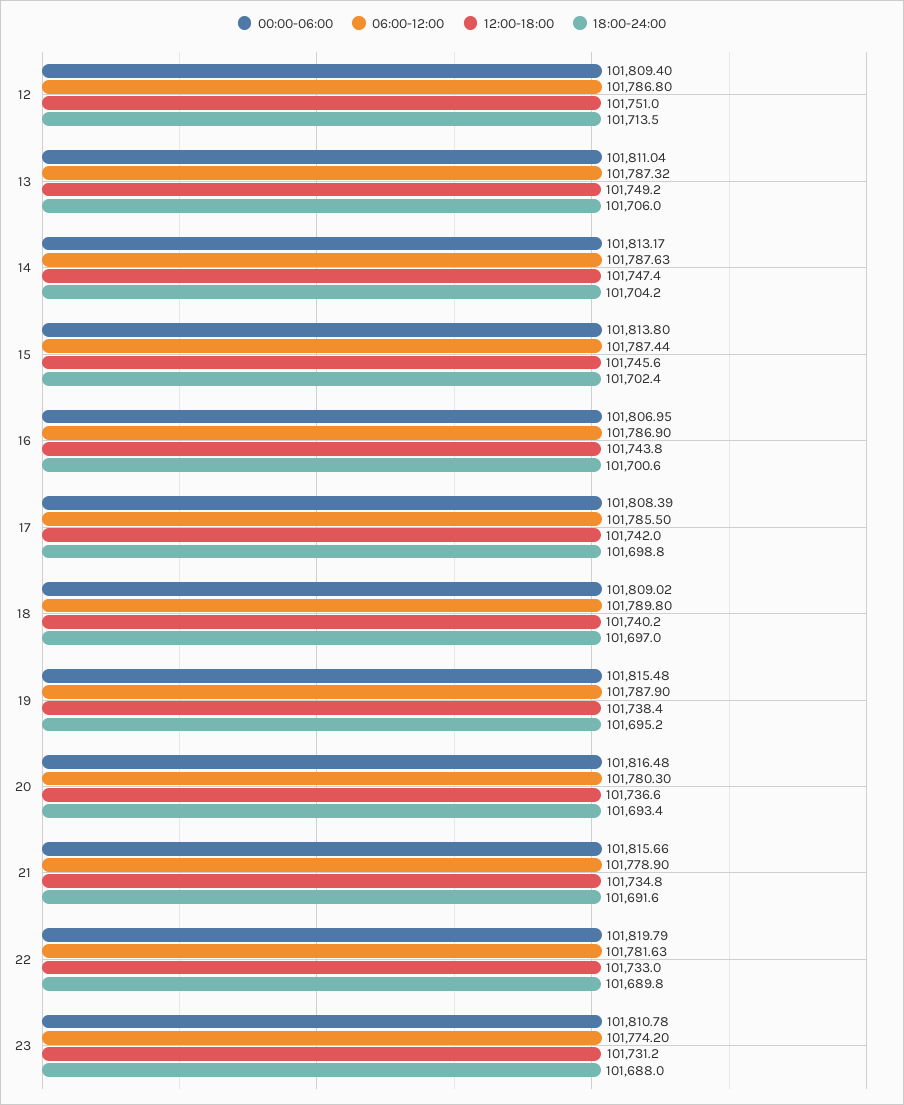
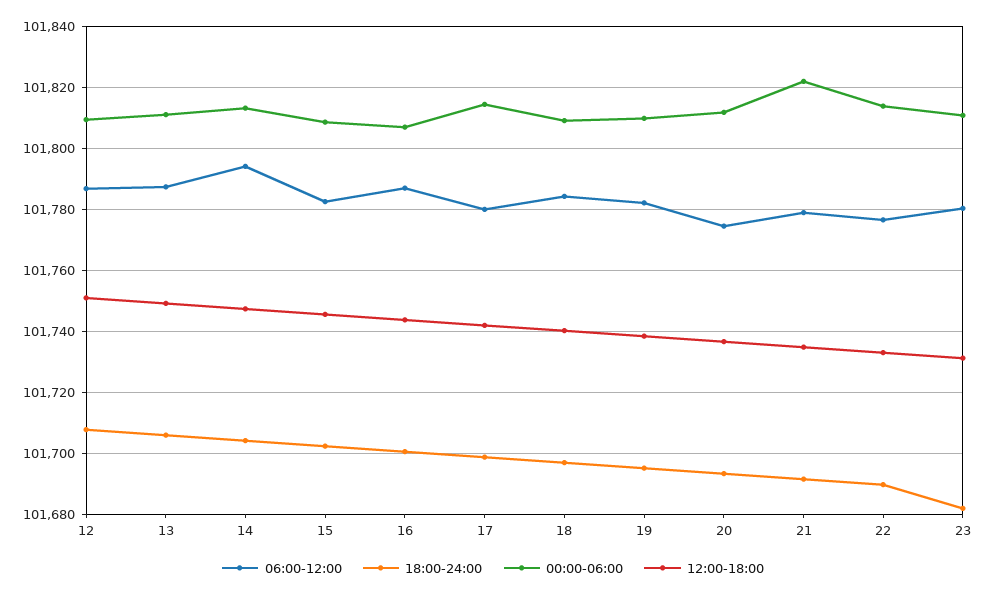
18:00-24:00, 12: 101713.5 -> 101708
06:00-12:00, 14: 101787.63 -> 101794
00:00-06:00, 15: 101813.8 -> 101808
06:00-12:00, 15: 101787.44 -> 101782
00:00-06:00, 17: 101808.39 -> 101814
06:00-12:00, 17: 101785.5 -> 101780
06:00-12:00, 18: 101789.8 -> 101784
00:00-06:00, 19: 101815.48 -> 101810
06:00-12:00, 19: 101787.9 -> 101782
00:00-06:00, 20: 101816.48 -> 101812
06:00-12:00, 20: 101780.3 -> 101774
00:00-06:00, 21: 101815.66 -> 101822
00:00-06:00, 22: 101819.79 -> 101814
06:00-12:00, 22: 101781.63 -> 101776
06:00-12:00, 23: 101774.2 -> 101780
18:00-24:00, 23: 101688 -> 101682

